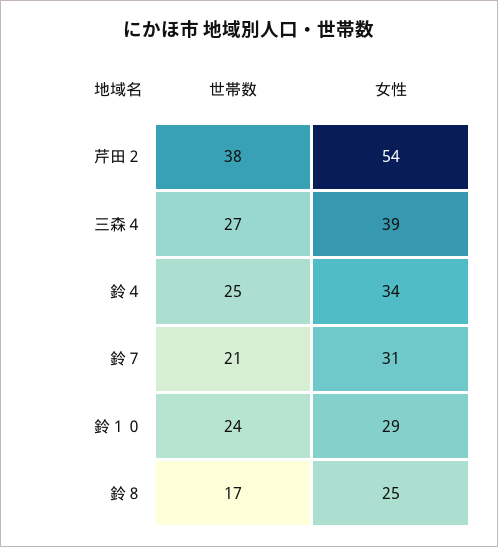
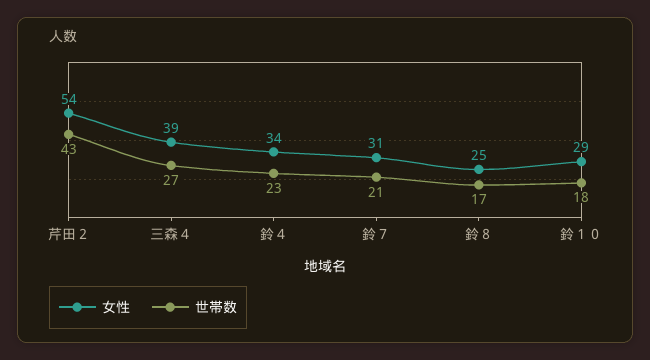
世帯数, 芹田２: 38 -> 43
世帯数, 鈴４: 25 -> 23
世帯数, 鈴１０: 24 -> 18

